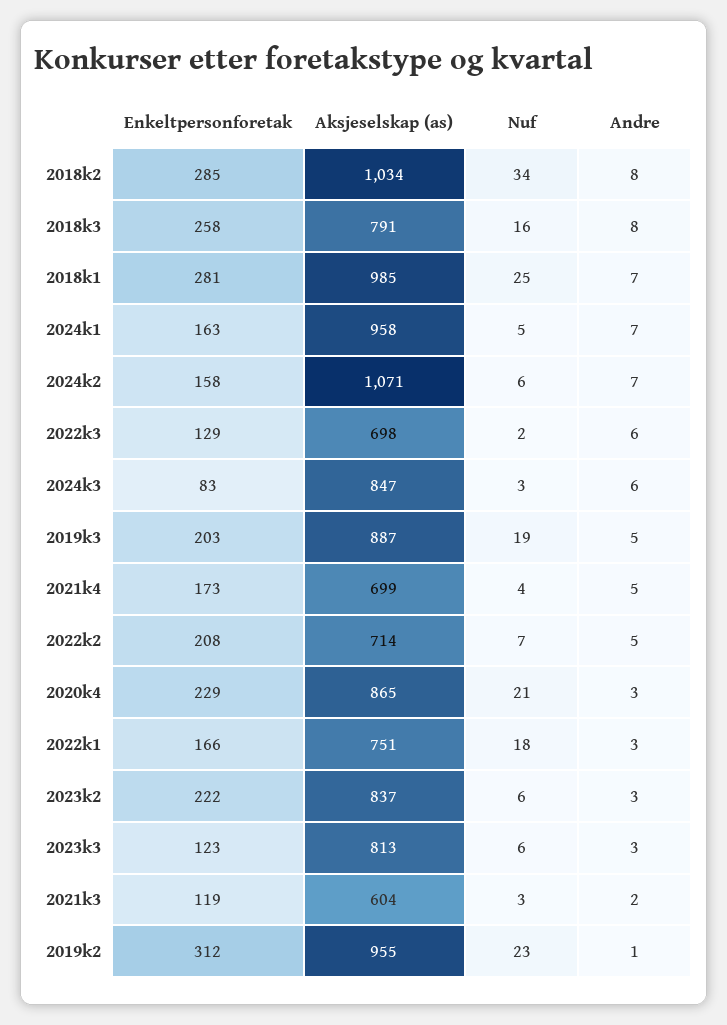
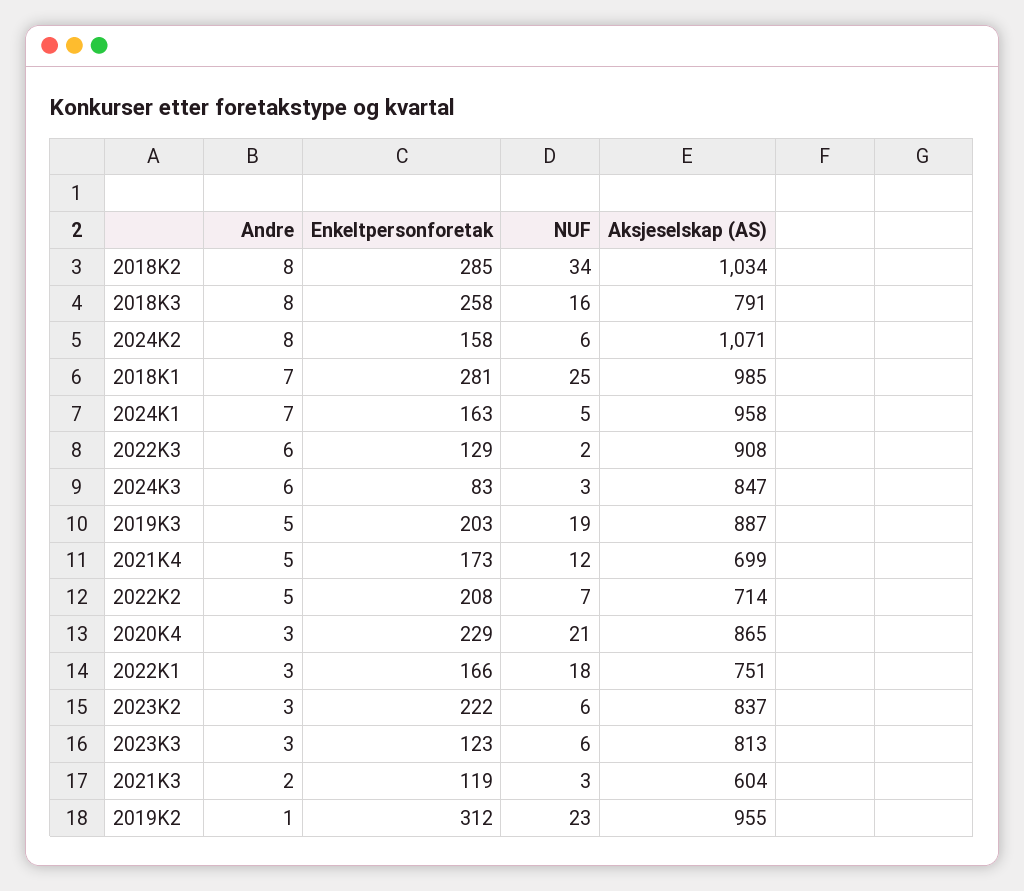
Andre, 2024k2: 7 -> 8
Aksjeselskap (as), 2022k3: 698 -> 908
Nuf, 2021k4: 4 -> 12

